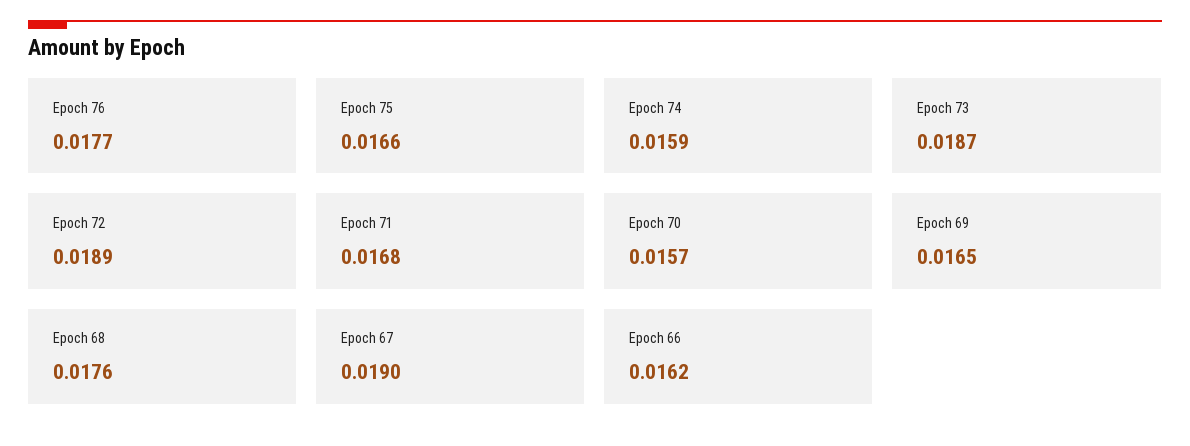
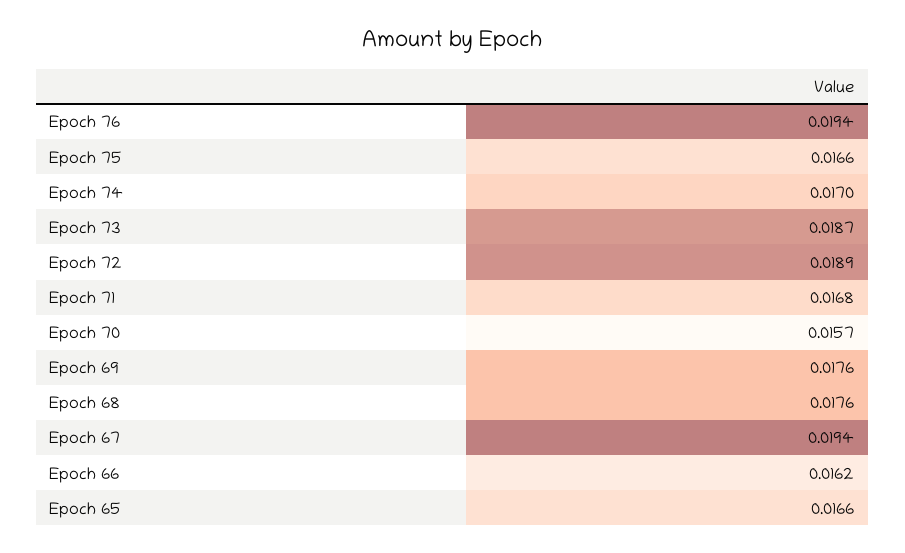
Epoch 76: 0.0177 -> 0.0194
Epoch 74: 0.0159 -> 0.017
Epoch 69: 0.0165 -> 0.0176
Epoch 67: 0.019 -> 0.0194
Epoch 65: none -> 0.0166

